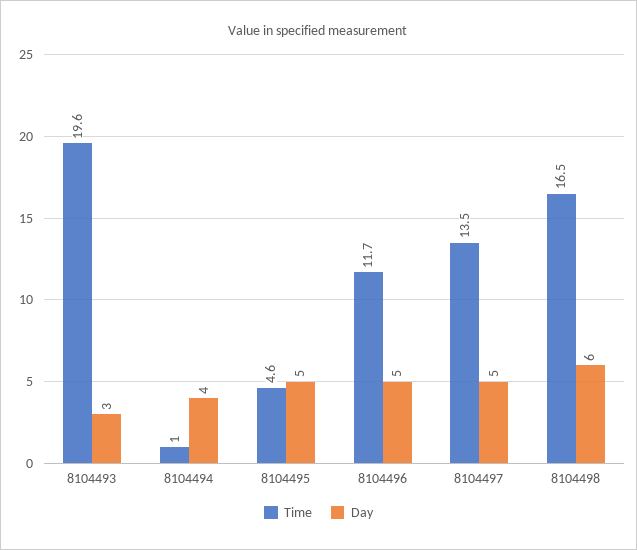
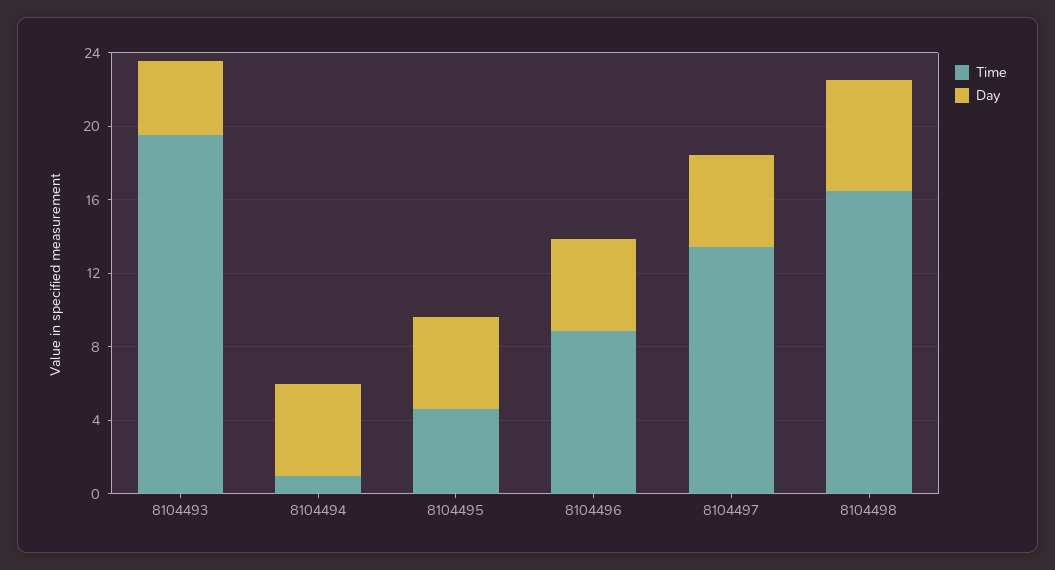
Day, 8104493: 3 -> 4
Day, 8104494: 4 -> 5
Time, 8104496: 11.7 -> 9

